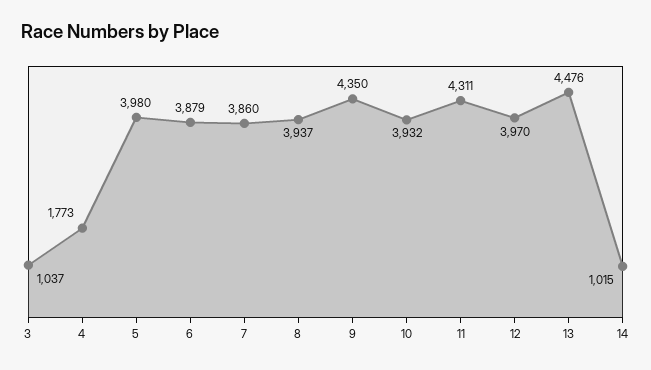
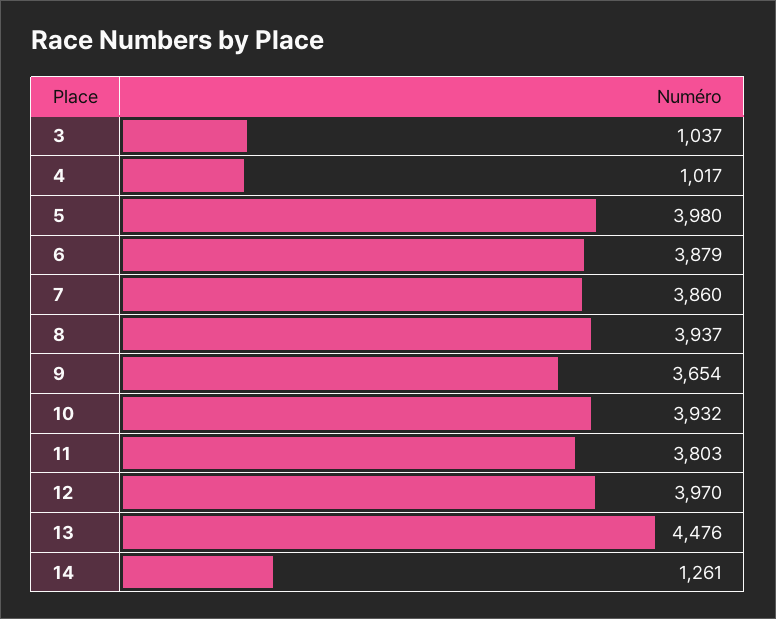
4: 1773 -> 1017
9: 4350 -> 3654
11: 4311 -> 3803
14: 1015 -> 1261

